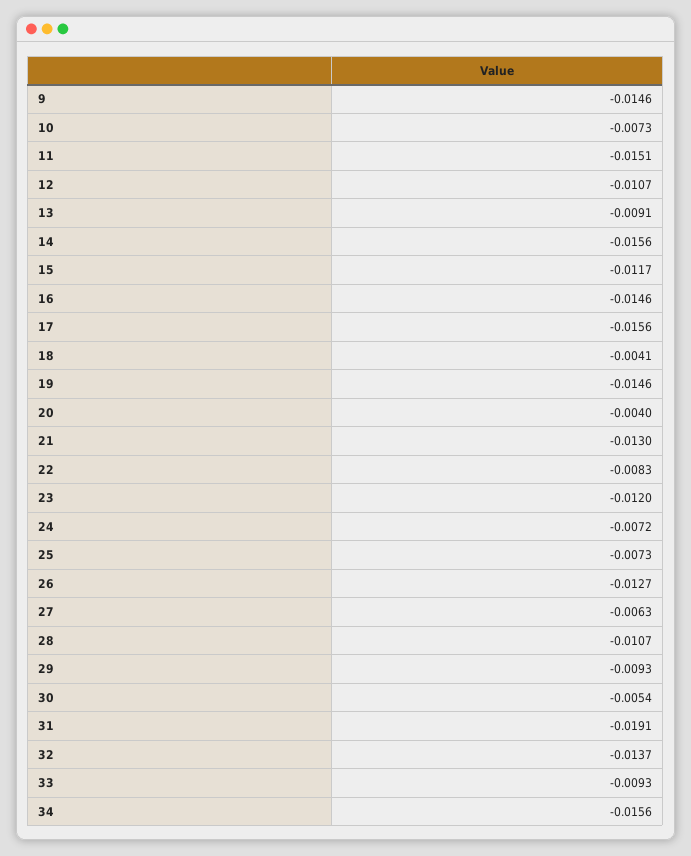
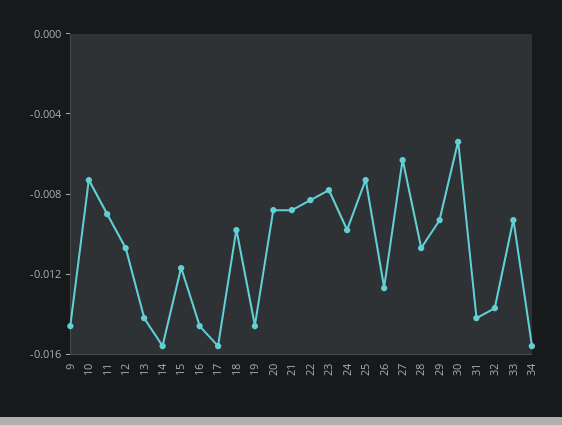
11: -0.0151 -> -0.009
13: -0.0091 -> -0.014
18: -0.0041 -> -0.01
20: -0.004 -> -0.009
21: -0.013 -> -0.009
23: -0.012 -> -0.008
24: -0.0072 -> -0.01
31: -0.0191 -> -0.014

